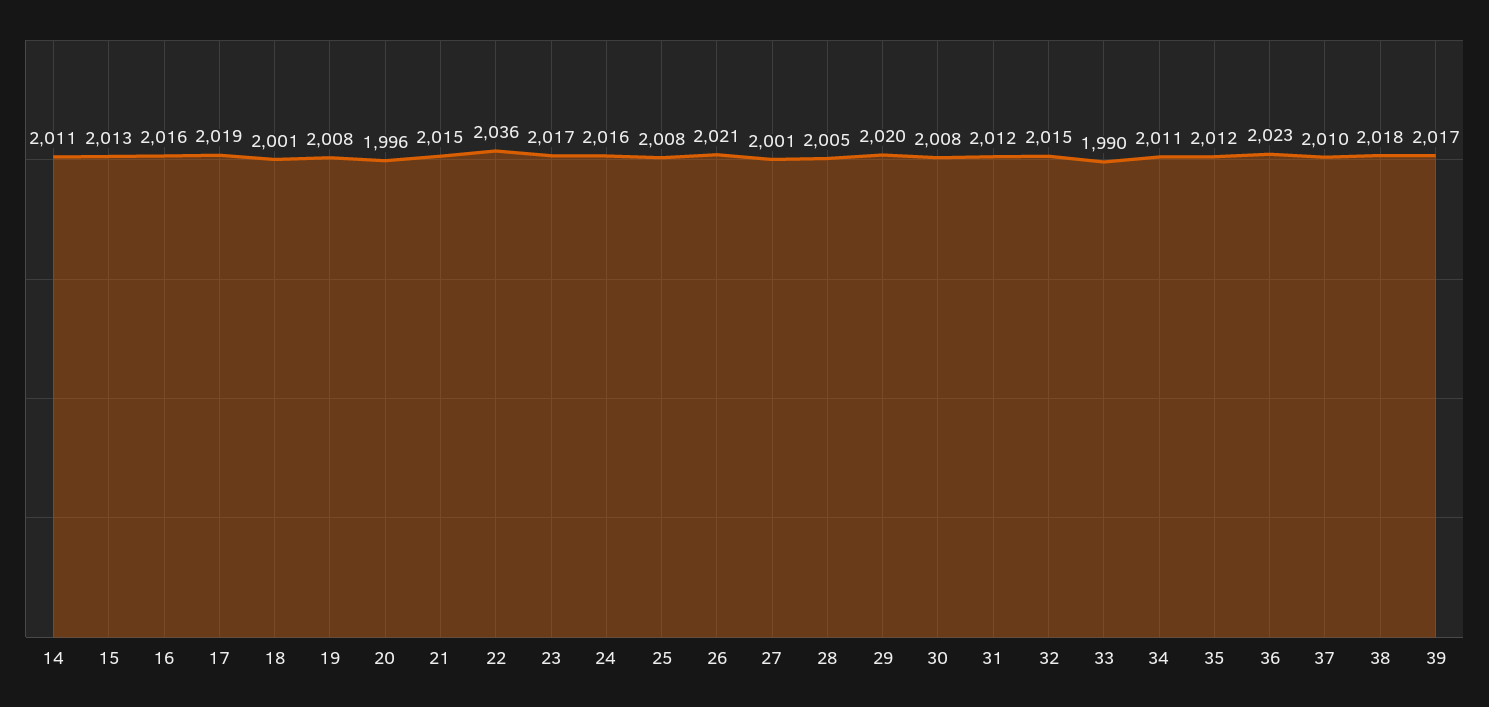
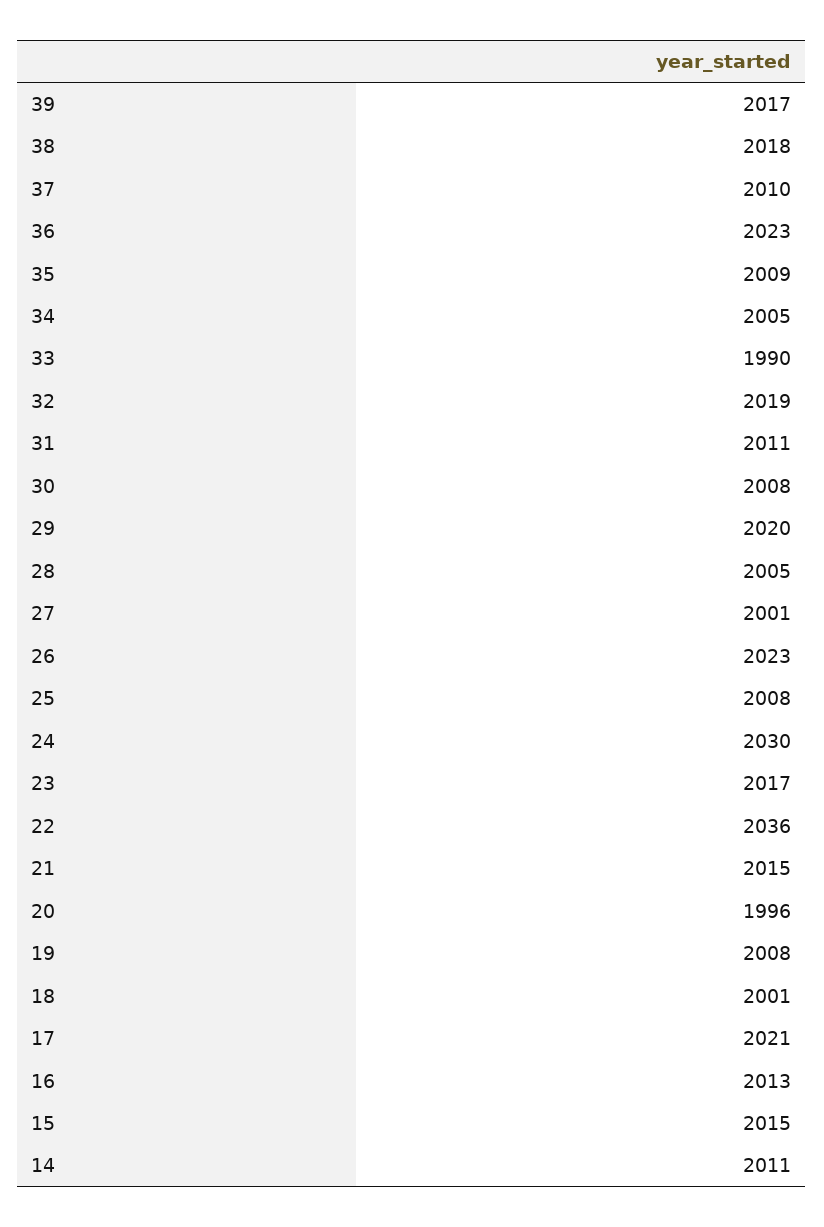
15: 2013 -> 2015
16: 2016 -> 2013
17: 2019 -> 2021
24: 2016 -> 2030
26: 2021 -> 2023
31: 2012 -> 2011
32: 2015 -> 2019
34: 2011 -> 2005
35: 2012 -> 2009

